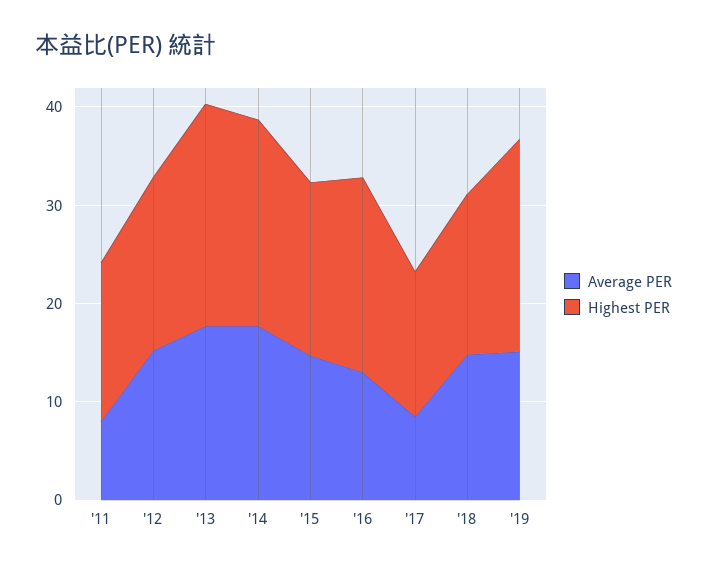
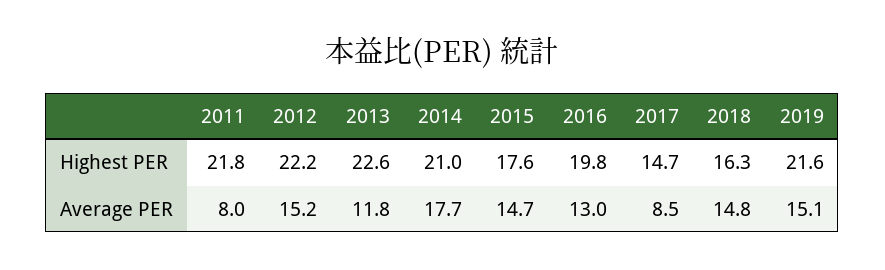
Highest PER, '11: 16 -> 21.8
Highest PER, '12: 18 -> 22.2
Average PER, '13: 18 -> 11.8

